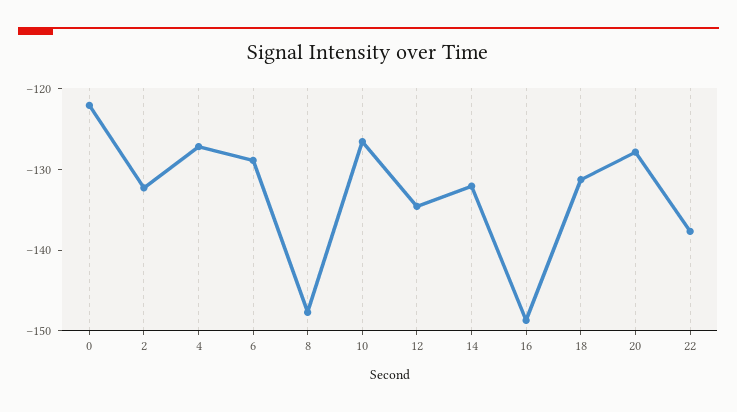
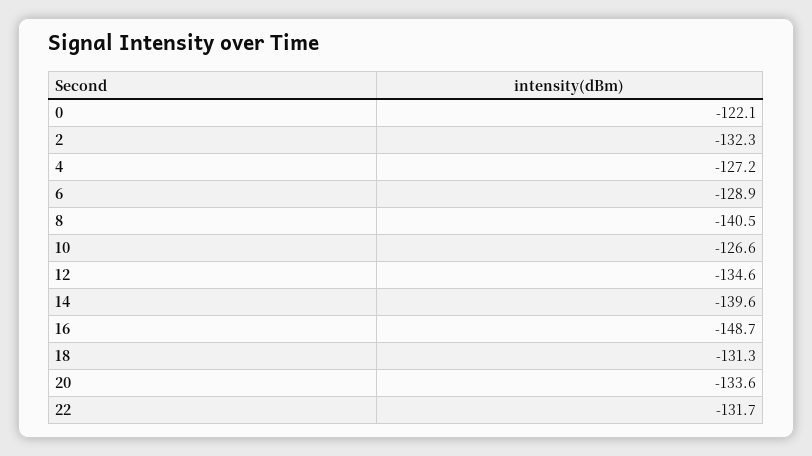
8: -148 -> -140.5
14: -132 -> -139.6
20: -128 -> -133.6
22: -138 -> -131.7

